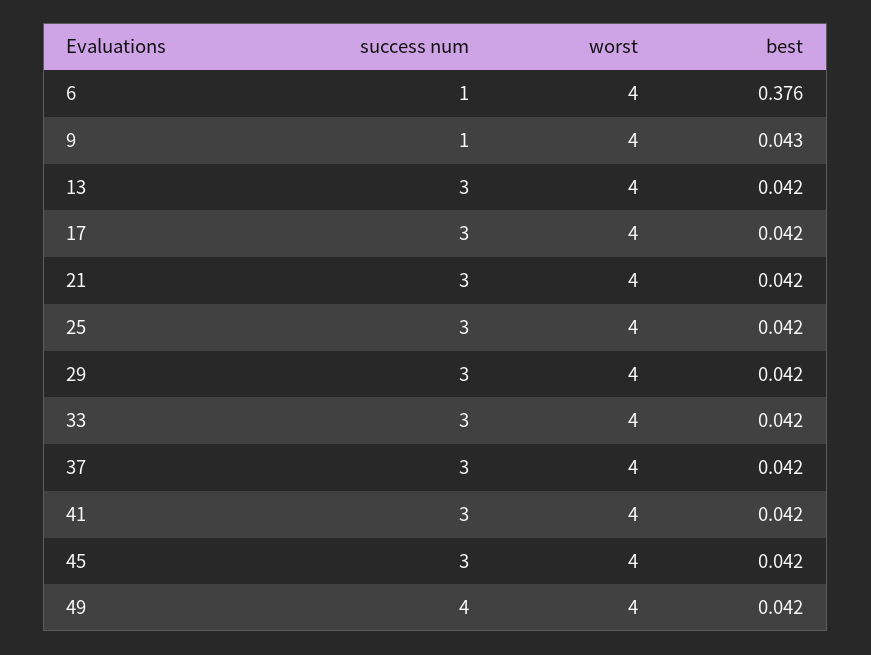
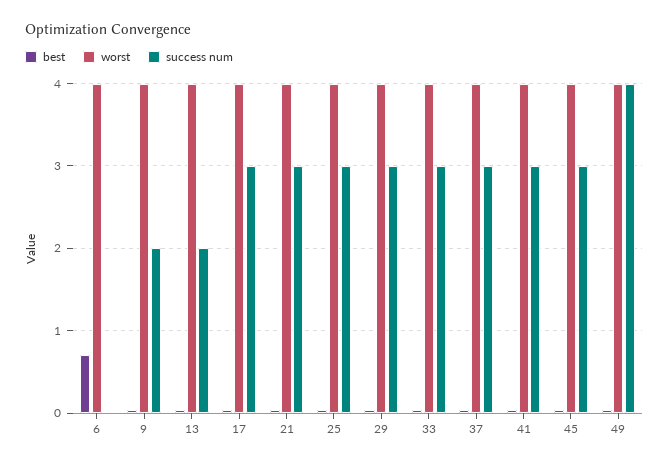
success num, 6: 1 -> 0
best, 6: 0.376 -> 0.7
success num, 9: 1 -> 2
success num, 13: 3 -> 2

